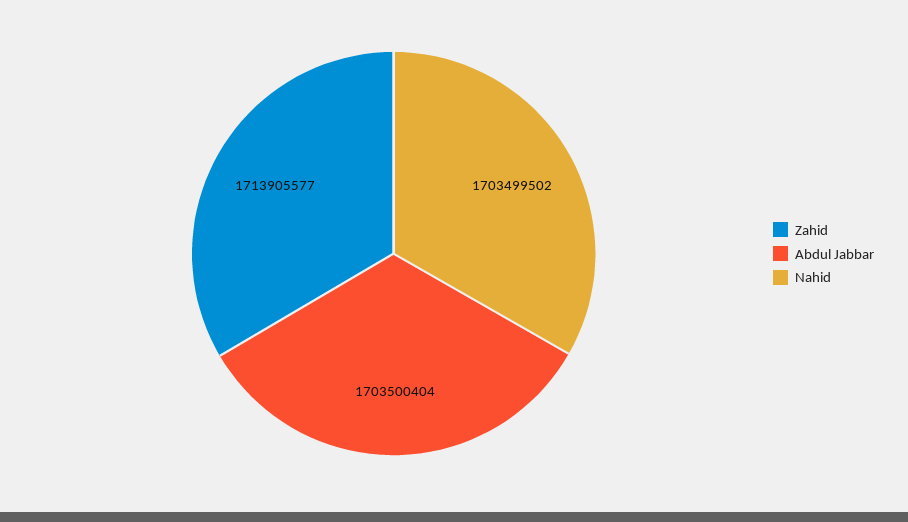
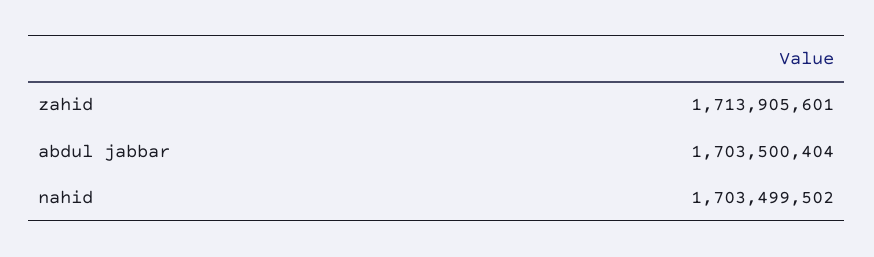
Zahid: 1713905577 -> 1713905601

